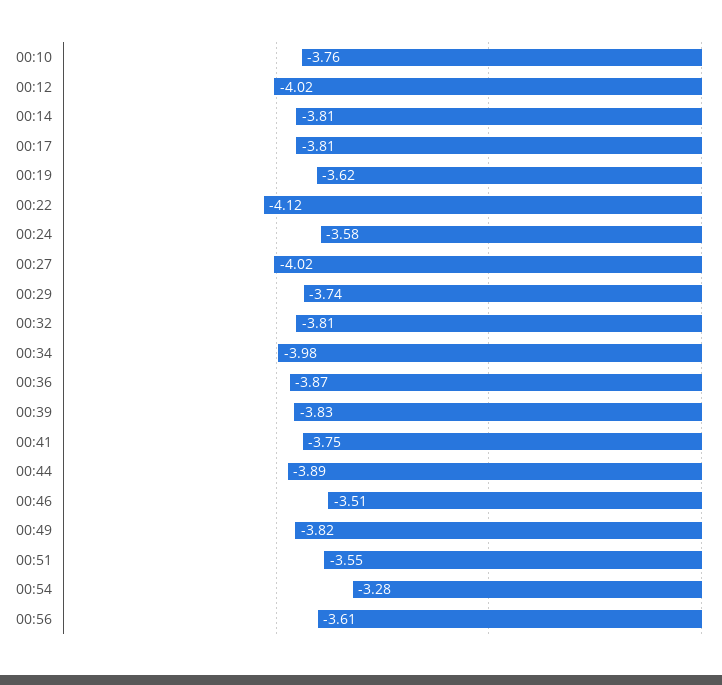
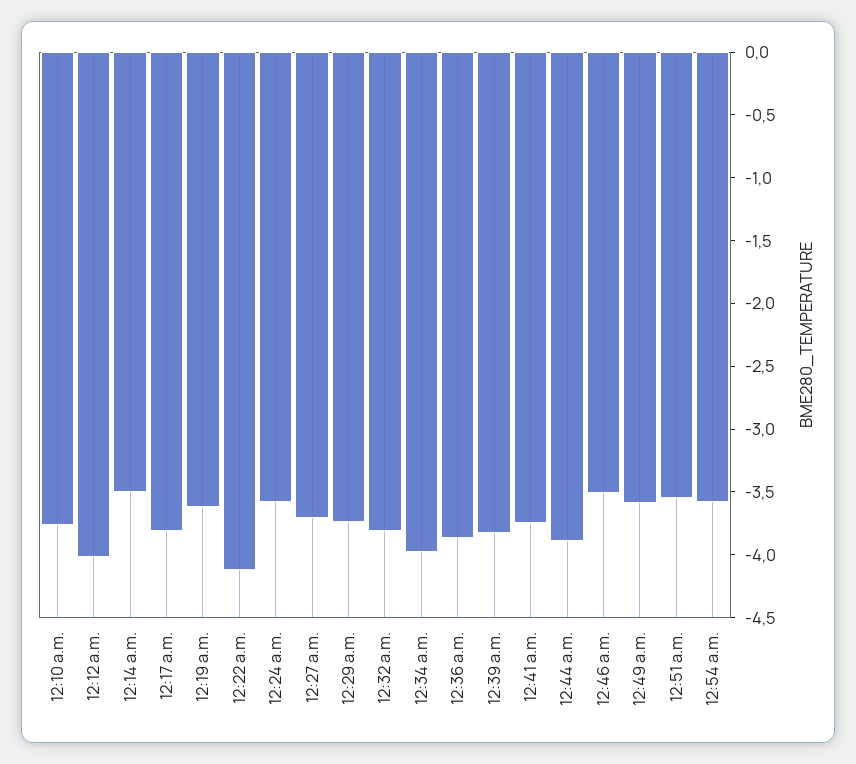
00:14: -3.81 -> -3.5
00:27: -4.02 -> -3.7
00:49: -3.82 -> -3.6
00:54: -3.28 -> -3.6
00:56: -3.61 -> none

